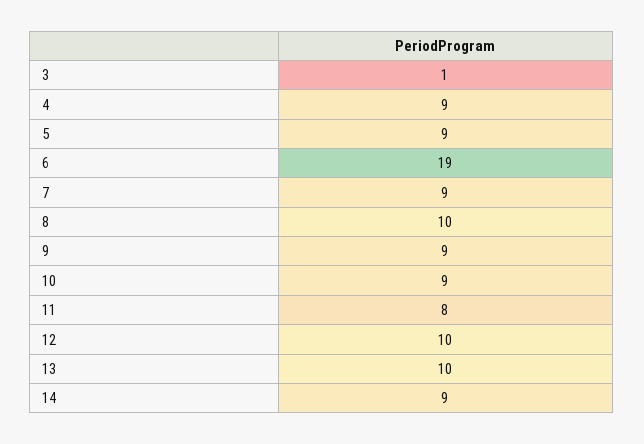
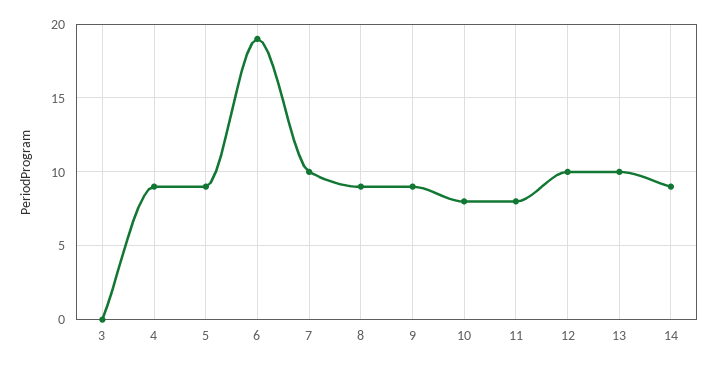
3: 1 -> 0
7: 9 -> 10
8: 10 -> 9
10: 9 -> 8

